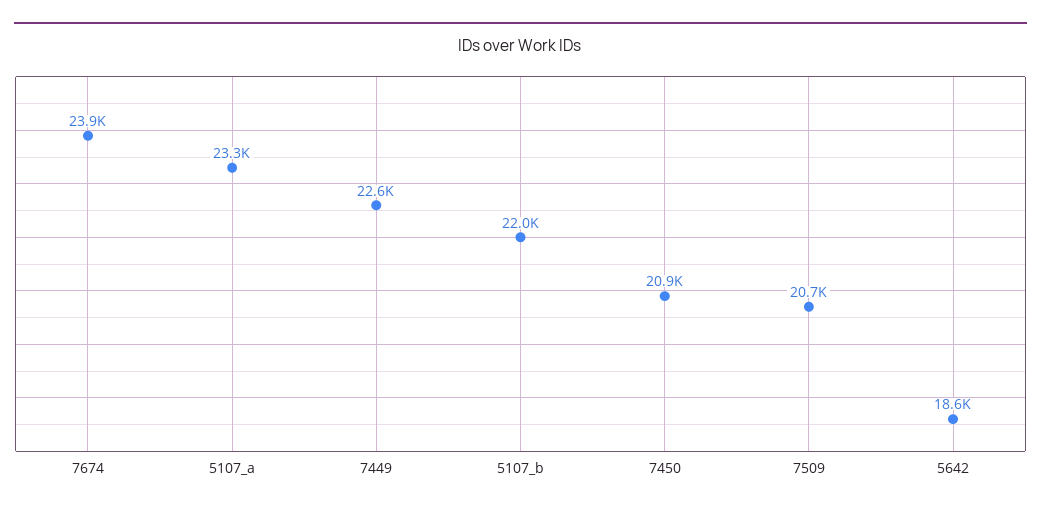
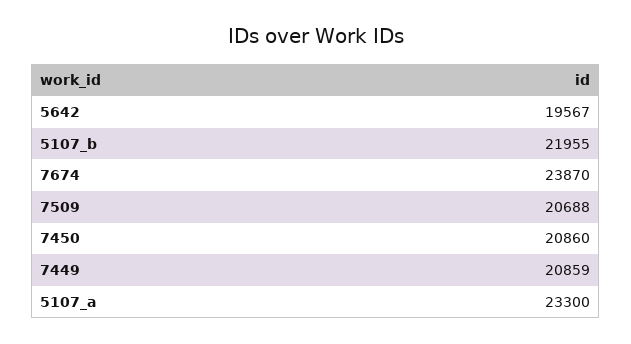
7449: 22600 -> 20859
5642: 18600 -> 19567

